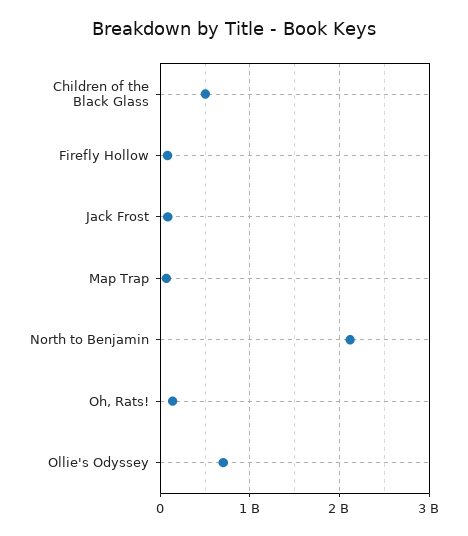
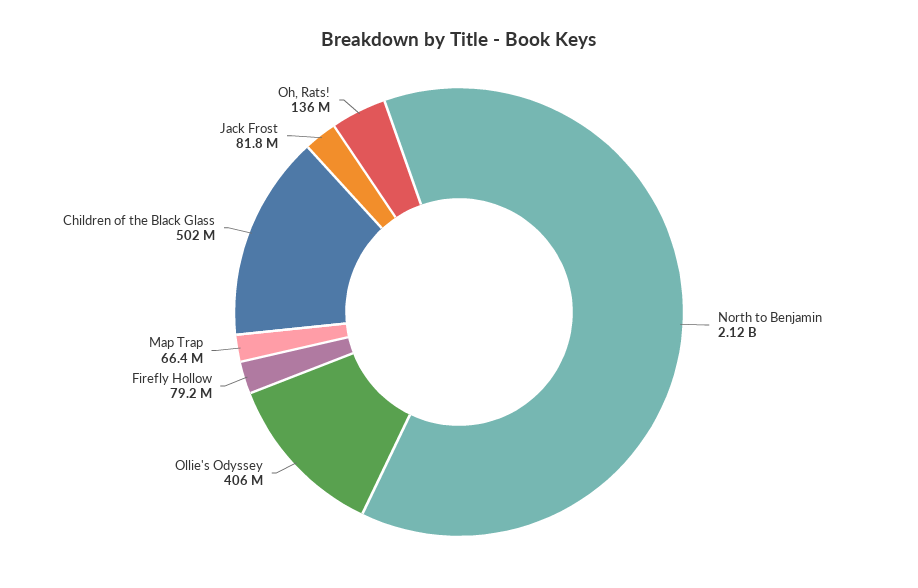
Ollie's Odyssey: 700000000 -> 406000000

